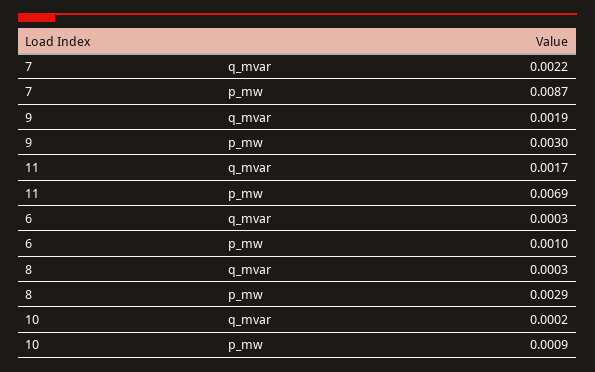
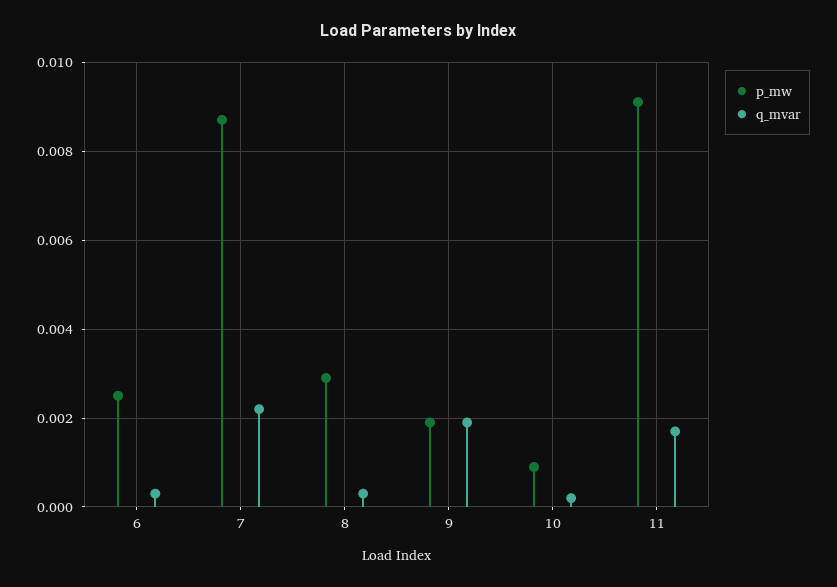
p_mw, 9: 0.003 -> 0.002
p_mw, 11: 0.0069 -> 0.009
p_mw, 6: 0.001 -> 0.0025

